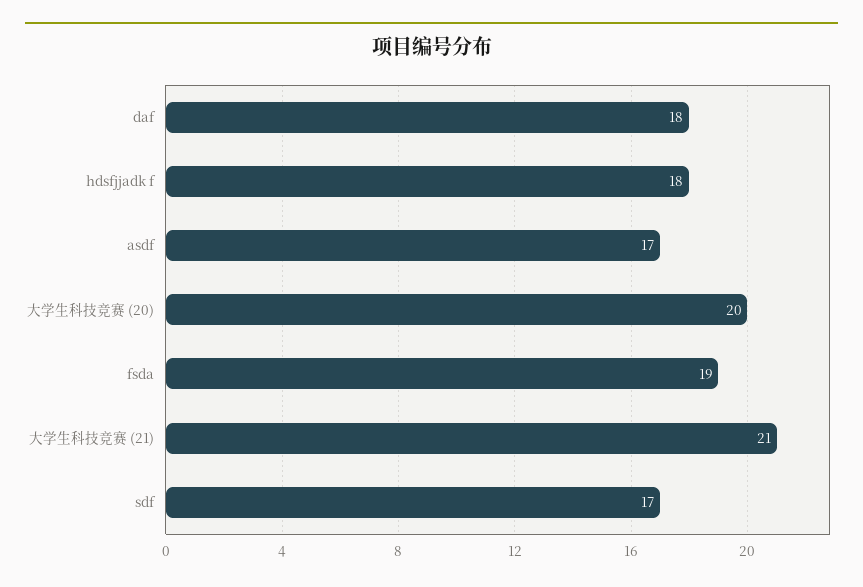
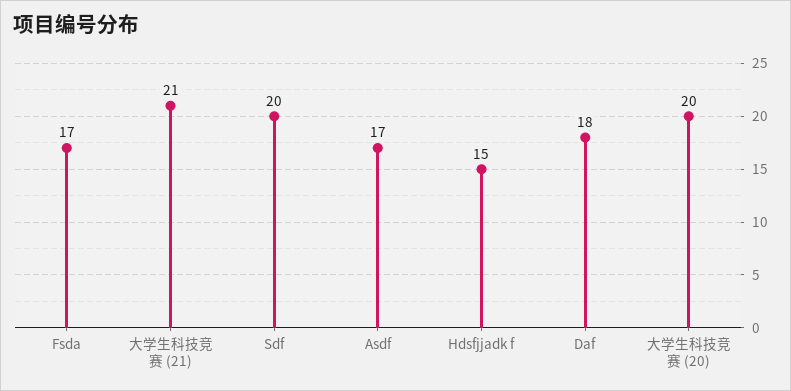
hdsfjjadk f: 18 -> 15
fsda: 19 -> 17
sdf: 17 -> 20

